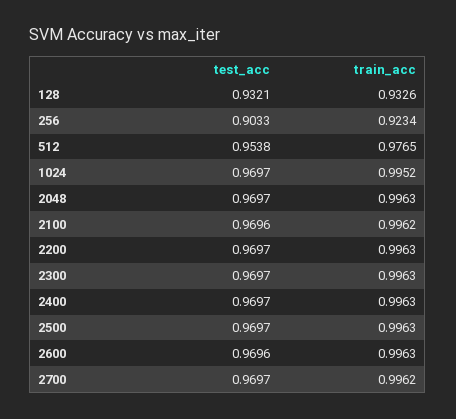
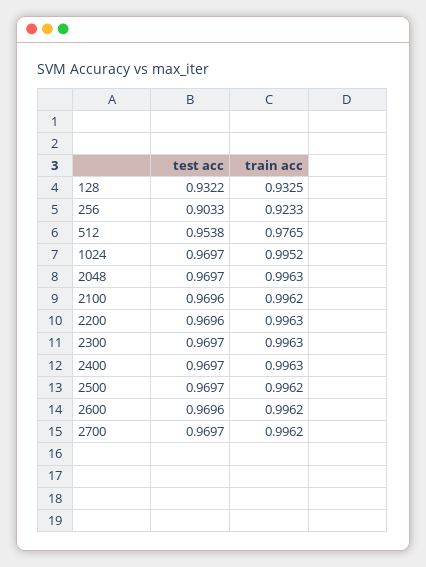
test_acc, 128: 0.9321 -> 0.9322
train_acc, 128: 0.9326 -> 0.9325
train_acc, 256: 0.9234 -> 0.9233
test_acc, 2200: 0.9697 -> 0.9696
train_acc, 2500: 0.9963 -> 0.9962
train_acc, 2600: 0.9963 -> 0.9962

